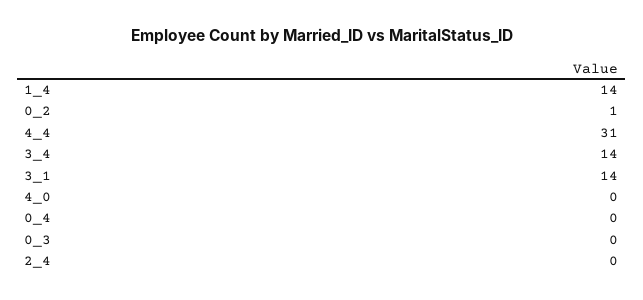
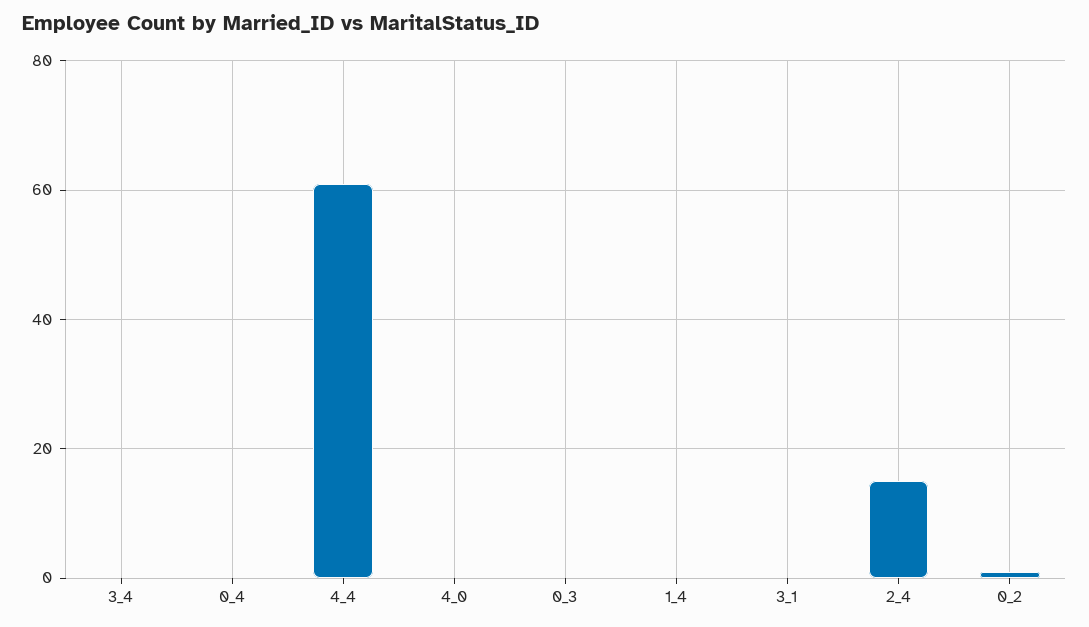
1_4: 14 -> 0
4_4: 31 -> 60
3_4: 14 -> 0
3_1: 14 -> 0
2_4: 0 -> 15

